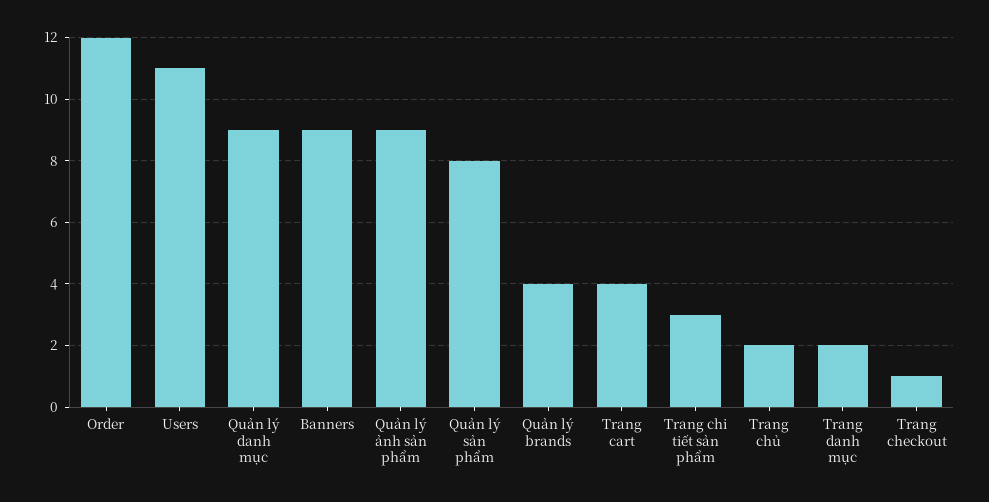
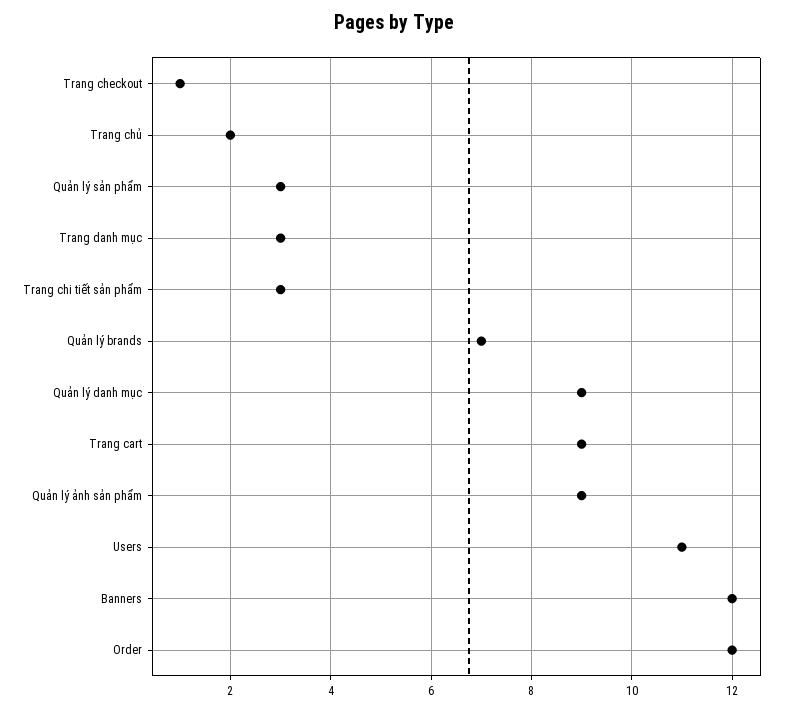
Banners: 9 -> 12
Quản lý sản phẩm: 8 -> 3
Quản lý brands: 4 -> 7
Trang cart: 4 -> 9
Trang danh mục: 2 -> 3

